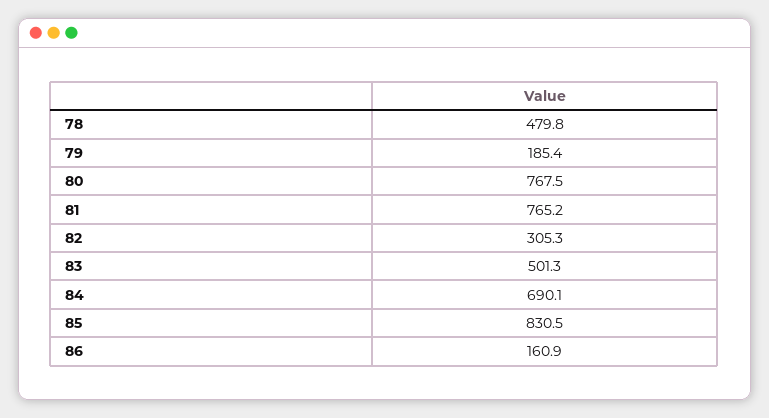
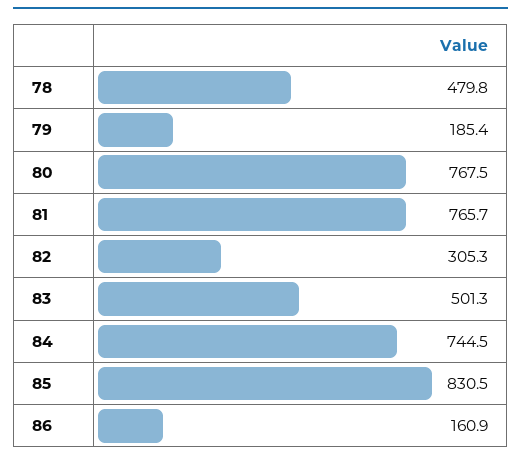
81: 765.2 -> 765.7
84: 690.1 -> 744.5

